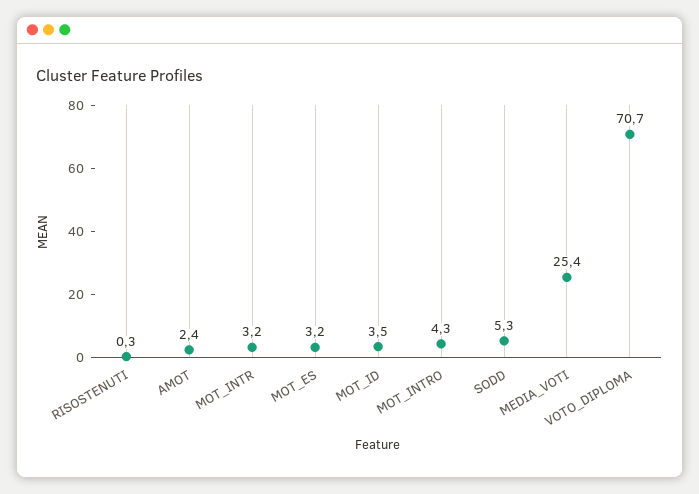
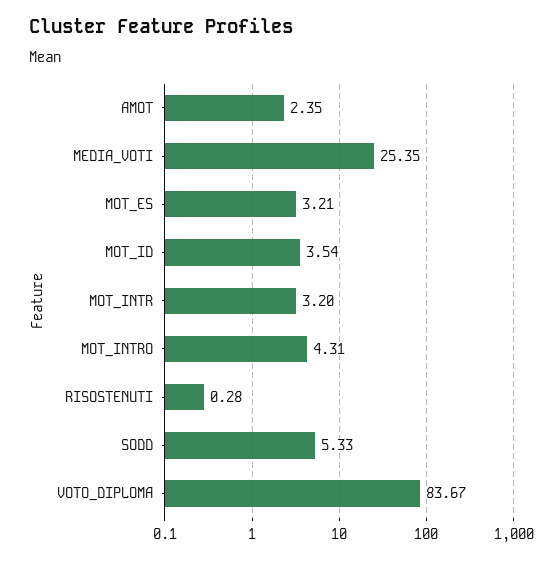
VOTO_DIPLOMA: 70.7 -> 83.67

